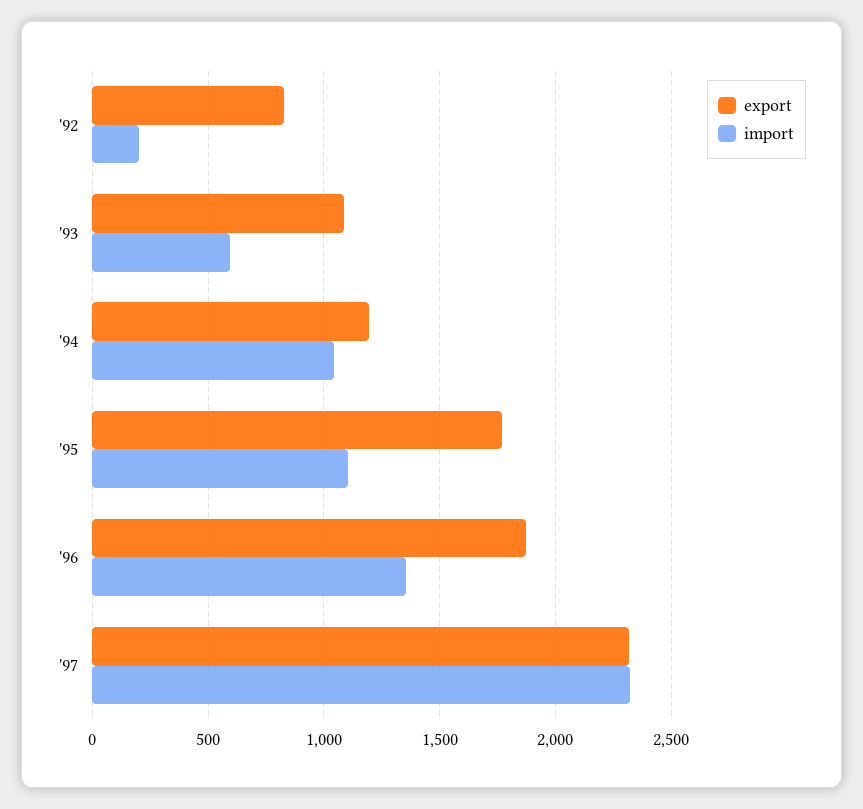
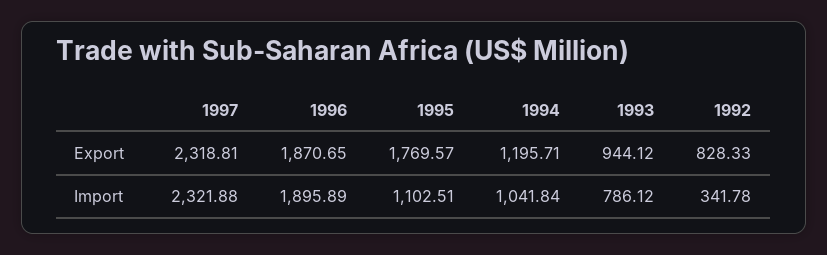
import, '92: 200 -> 341.78
export, '93: 1100 -> 944.12
import, '93: 600 -> 786.12
import, '96: 1350 -> 1895.89

